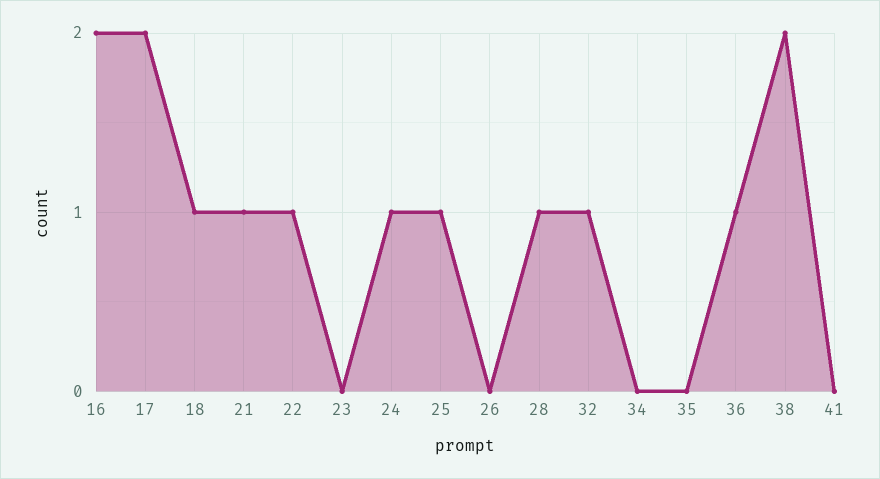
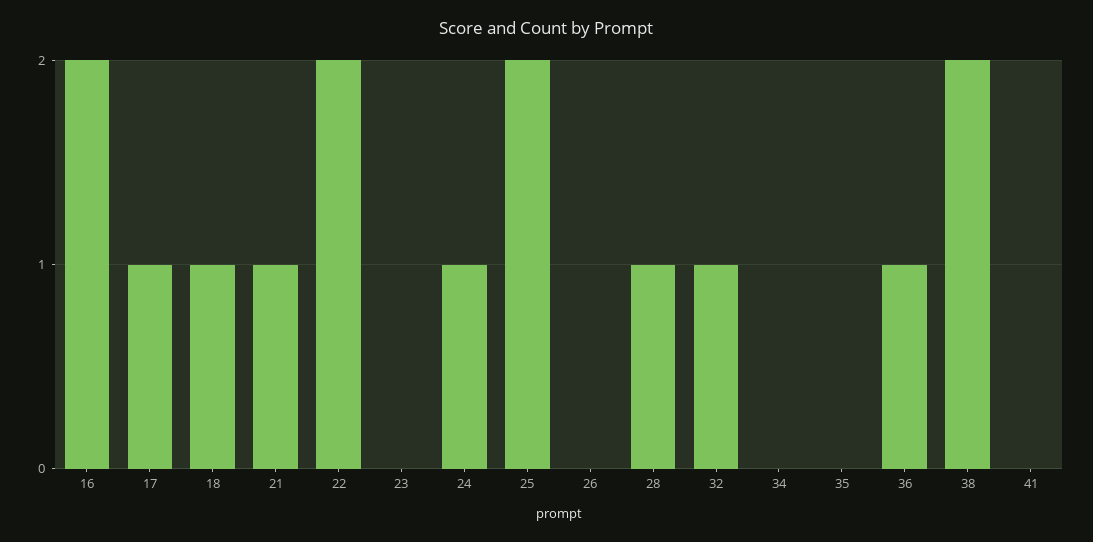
17: 2 -> 1
22: 1 -> 2
25: 1 -> 2

